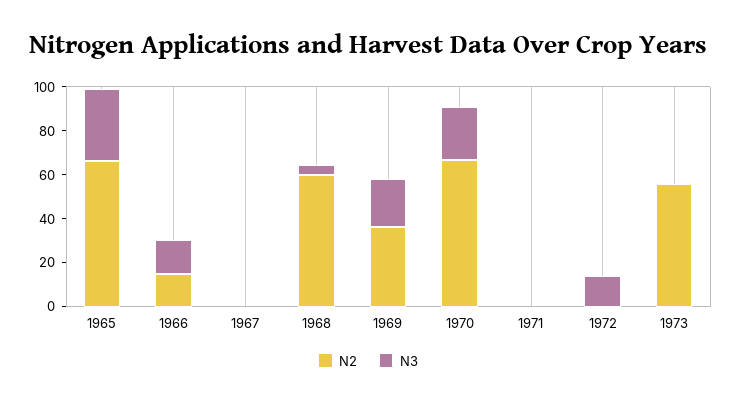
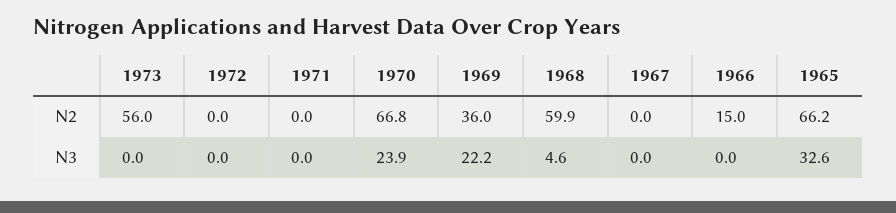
N3, 1966: 15 -> 0
N3, 1972: 15 -> 0

